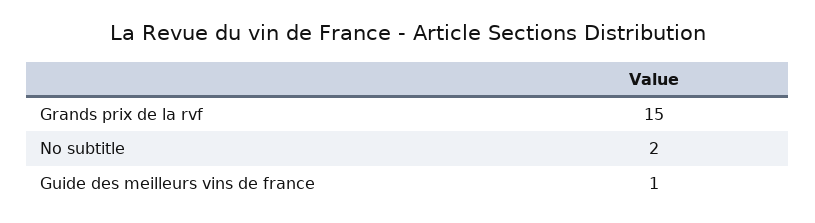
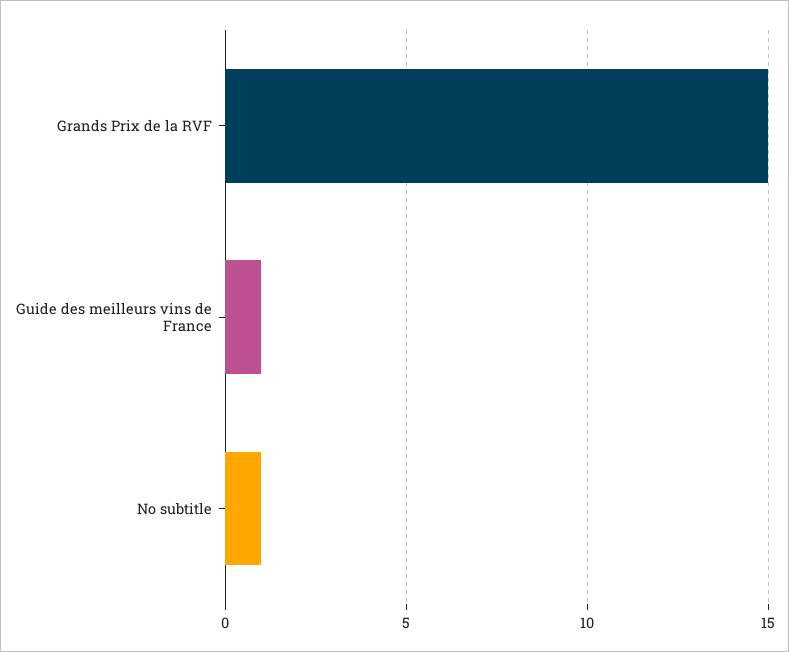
No subtitle: 2 -> 1

